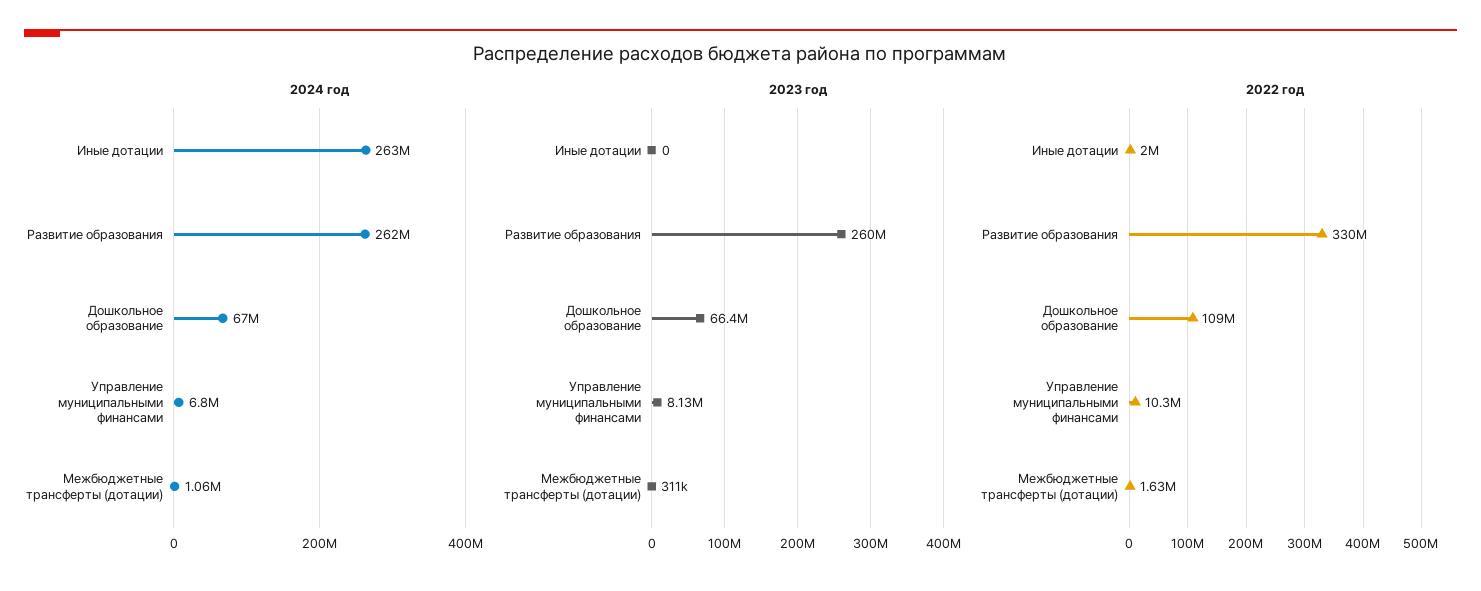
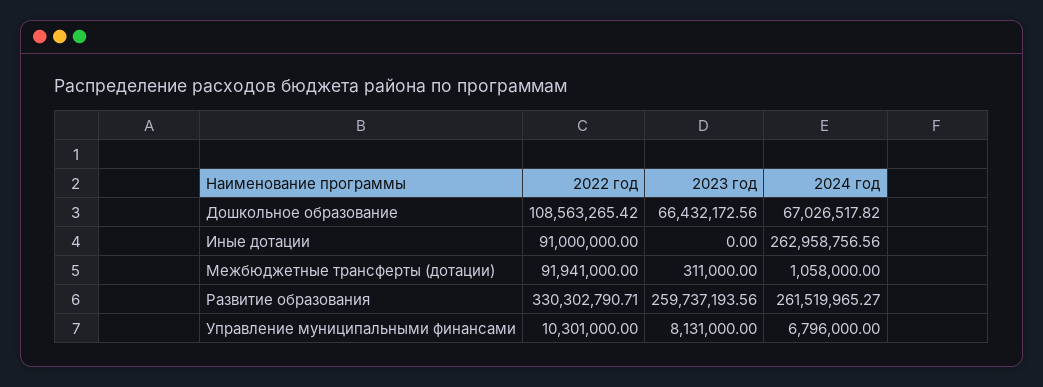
2022 год, Иные дотации: 2000000 -> 91000000
2022 год, Межбюджетные трансферты (дотации): 1630000 -> 91941000

